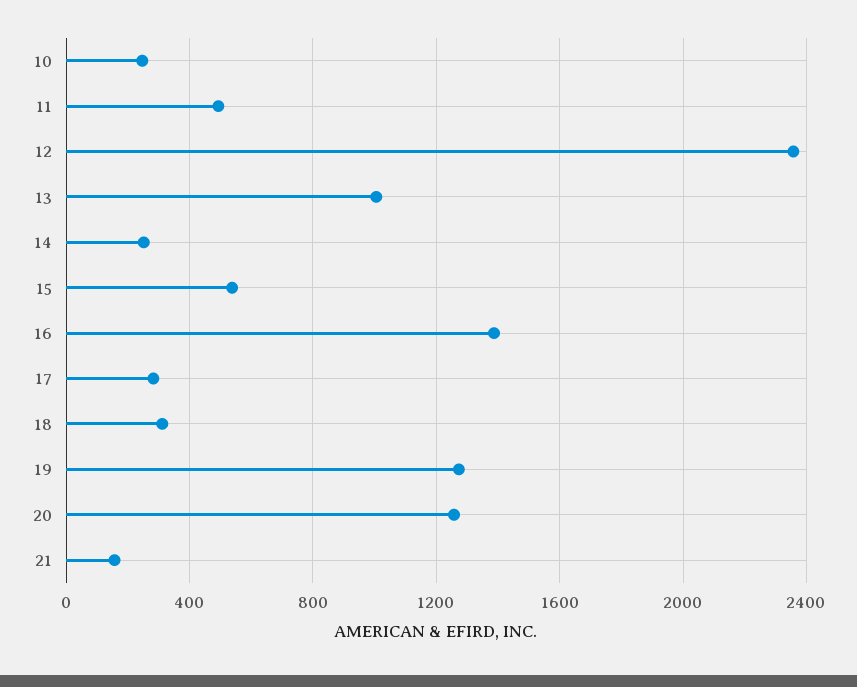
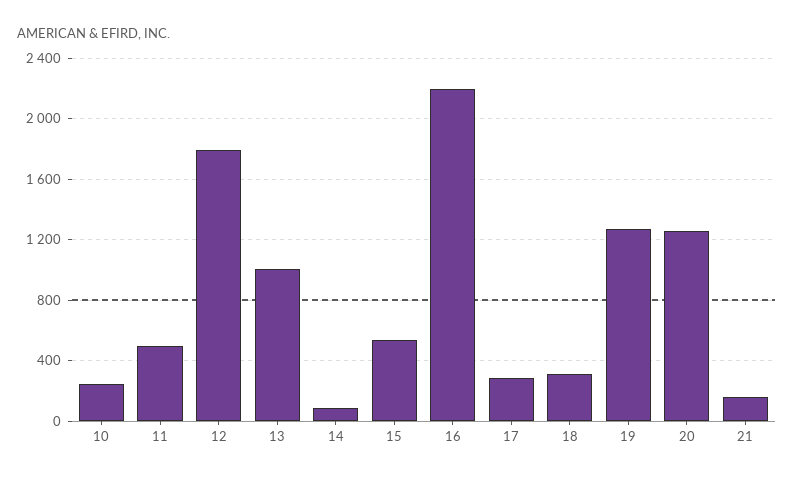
12: 2350 -> 1800
14: 250 -> 100
16: 1400 -> 2200

